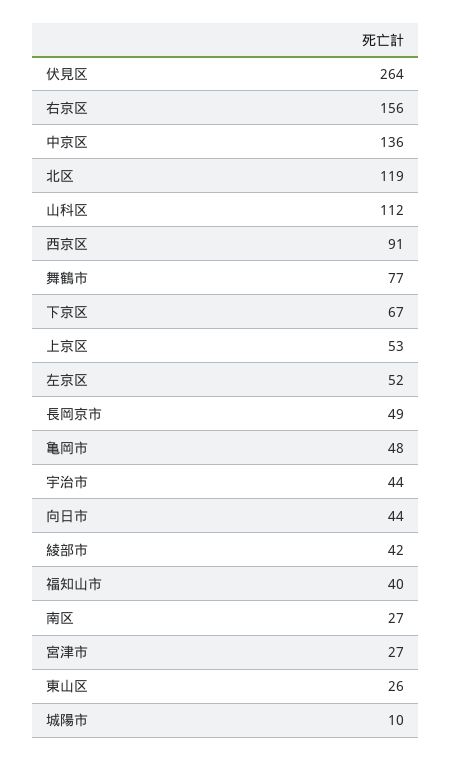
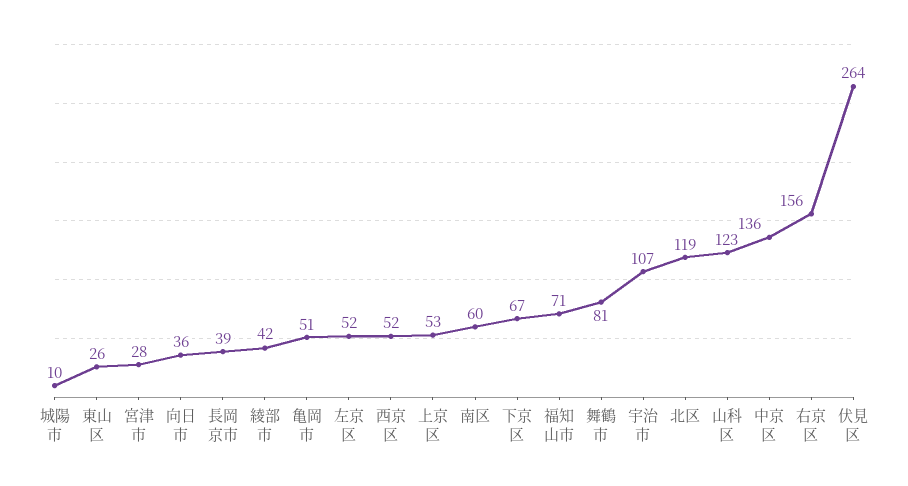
山科区: 112 -> 123
西京区: 91 -> 52
舞鶴市: 77 -> 81
長岡京市: 49 -> 39
亀岡市: 48 -> 51
宇治市: 44 -> 107
向日市: 44 -> 36
福知山市: 40 -> 71
南区: 27 -> 60
宮津市: 27 -> 28

